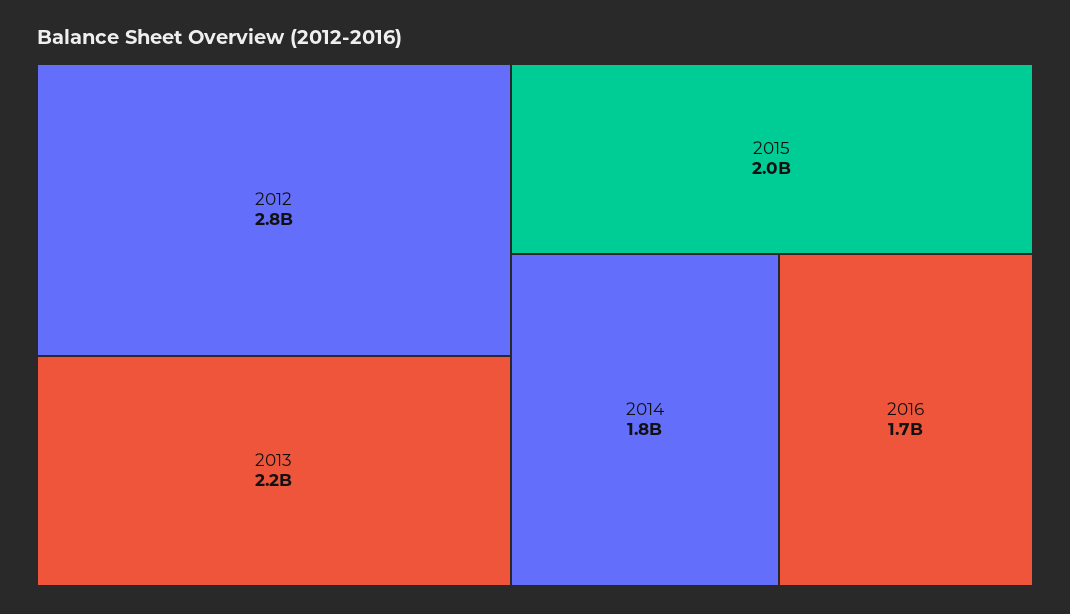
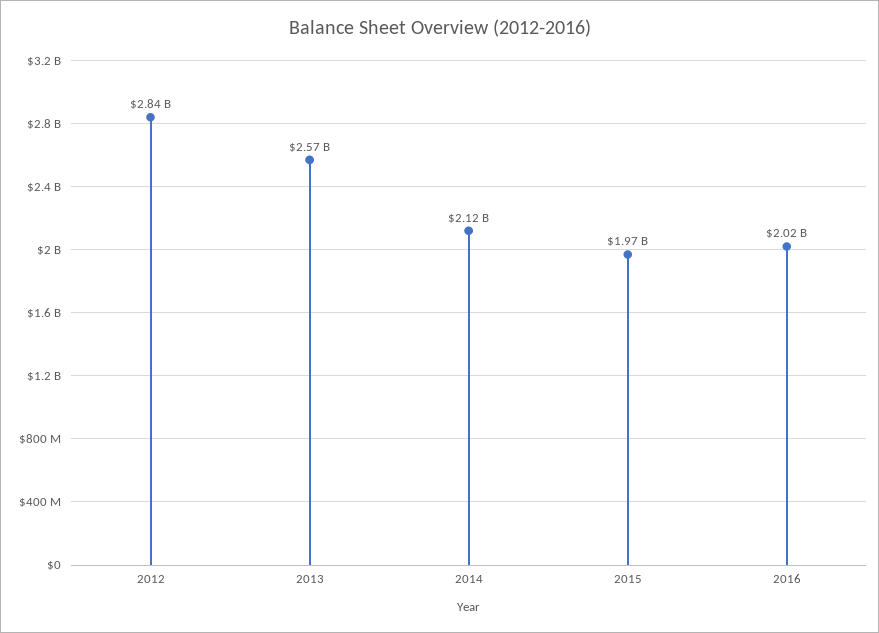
2013: 2200000000 -> 2570000000
2014: 1800000000 -> 2120000000
2016: 1700000000 -> 2020000000

